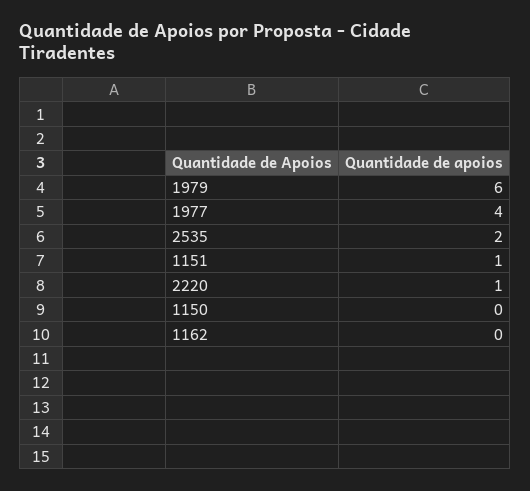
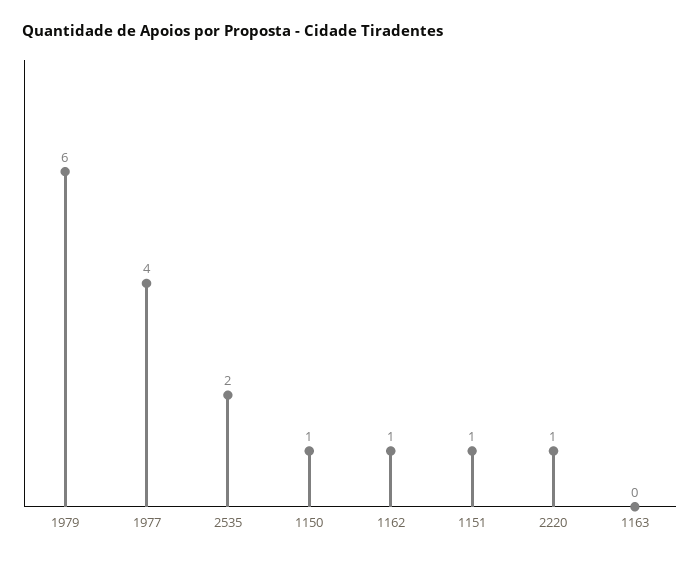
1150: 0 -> 1
1162: 0 -> 1
1163: none -> 0

